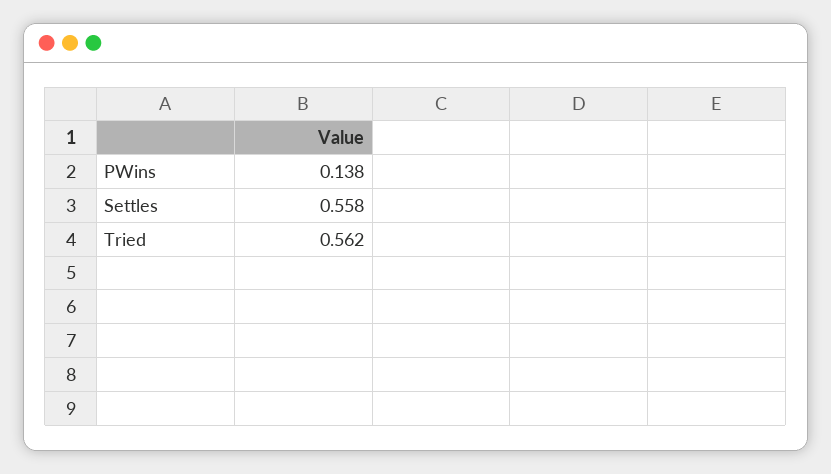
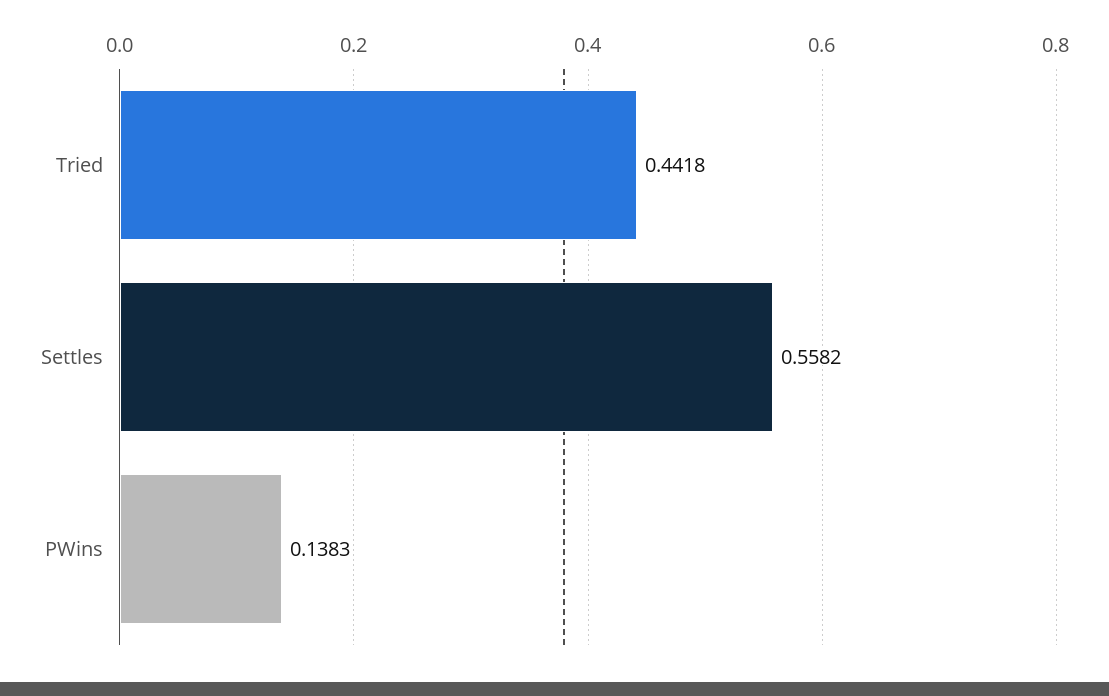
Tried: 0.562 -> 0.4418

